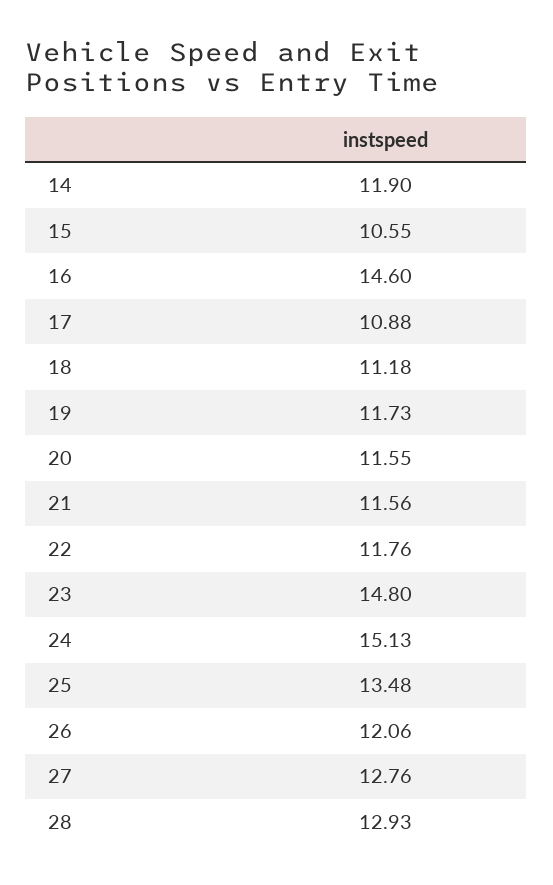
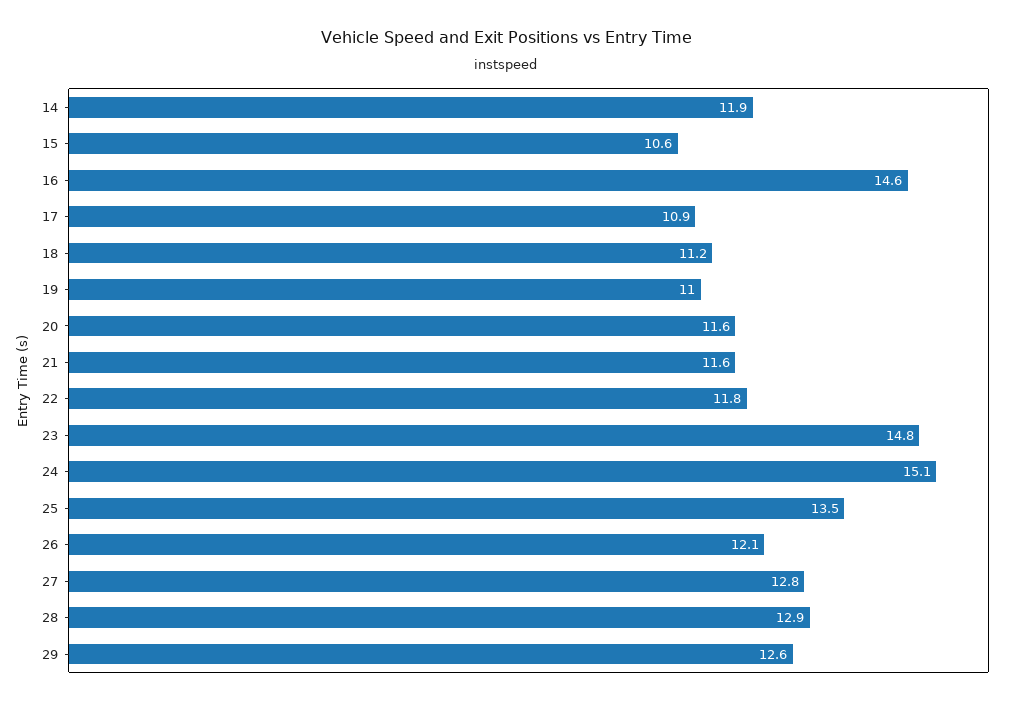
19: 11.73 -> 11
29: none -> 12.6

